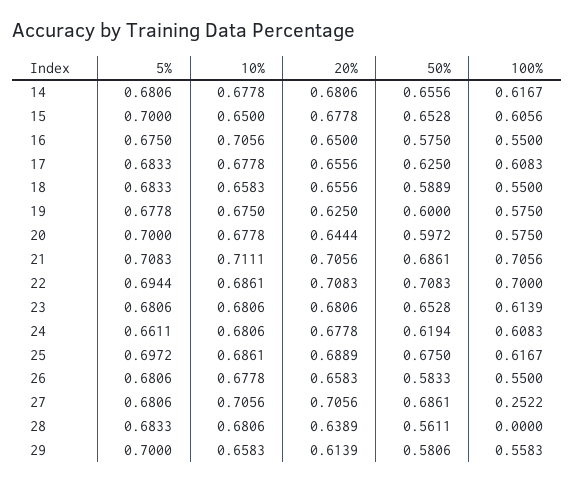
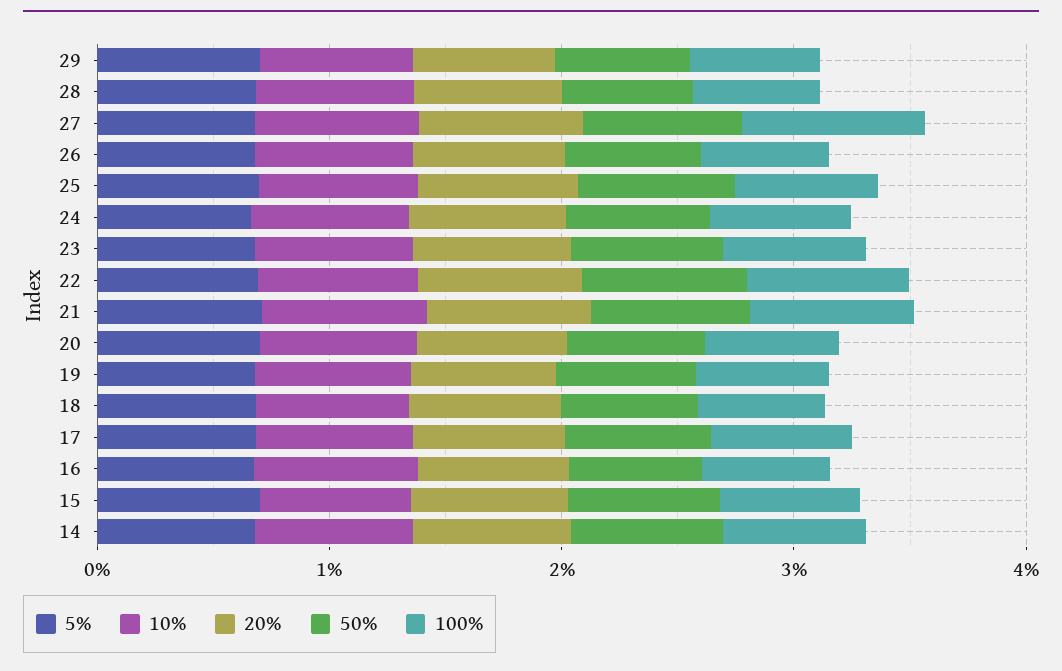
100%, 27: 0.2522 -> 0.8
100%, 28: 0 -> 0.6

